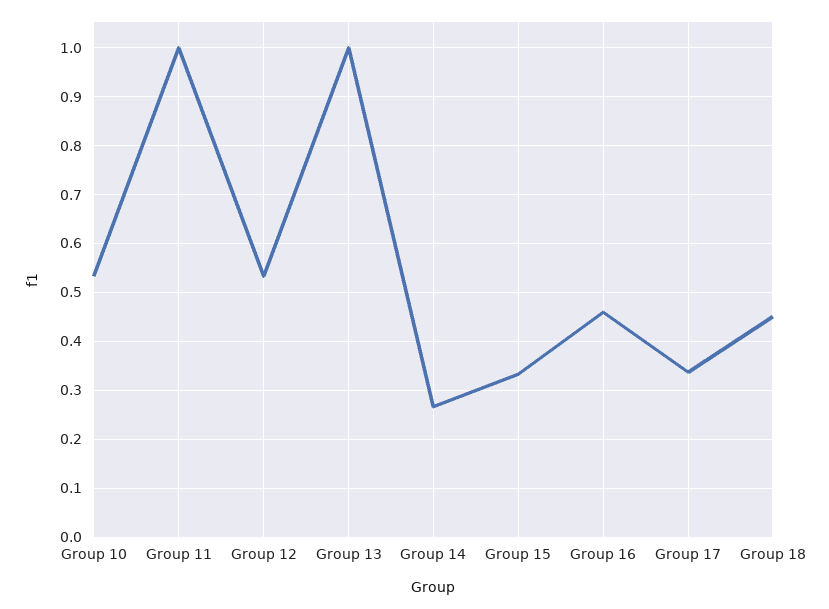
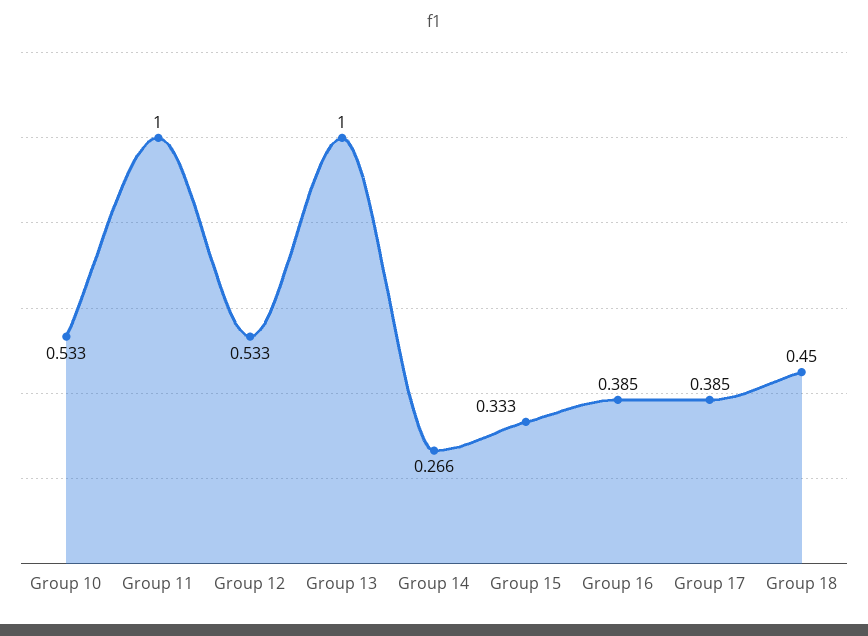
Group 16: 0.46 -> 0.385
Group 17: 0.34 -> 0.385

